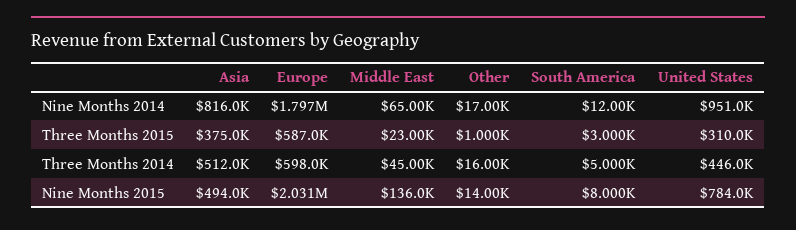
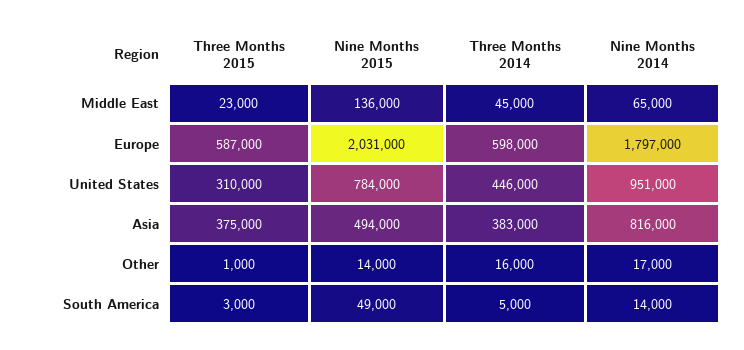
South America, Nine Months 2014: 12000 -> 14000
Asia, Three Months 2014: 512000 -> 383000
South America, Nine Months 2015: 8000 -> 49000

